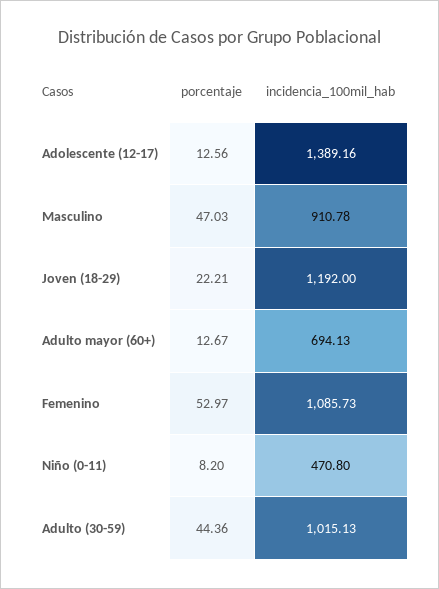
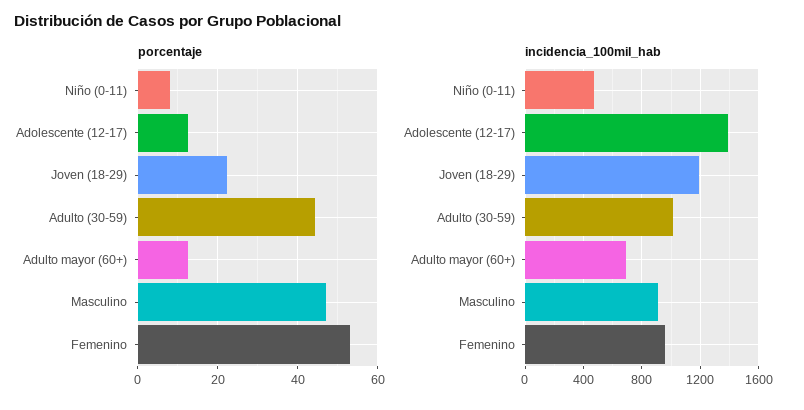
incidencia_100mil_hab, Femenino: 1085.73 -> 950

